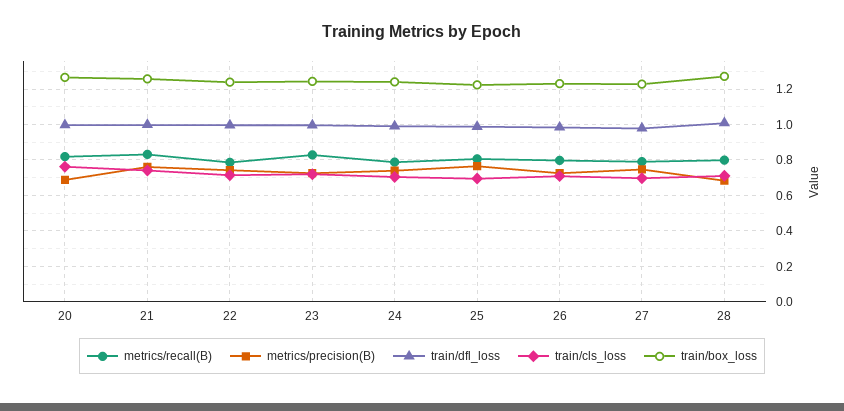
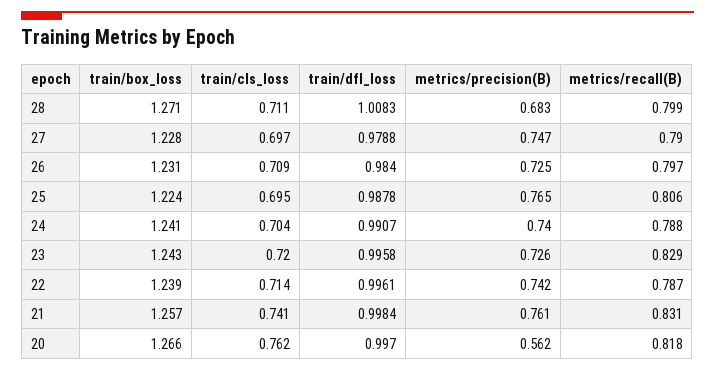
metrics/precision(B), 20: 0.7 -> 0.562

